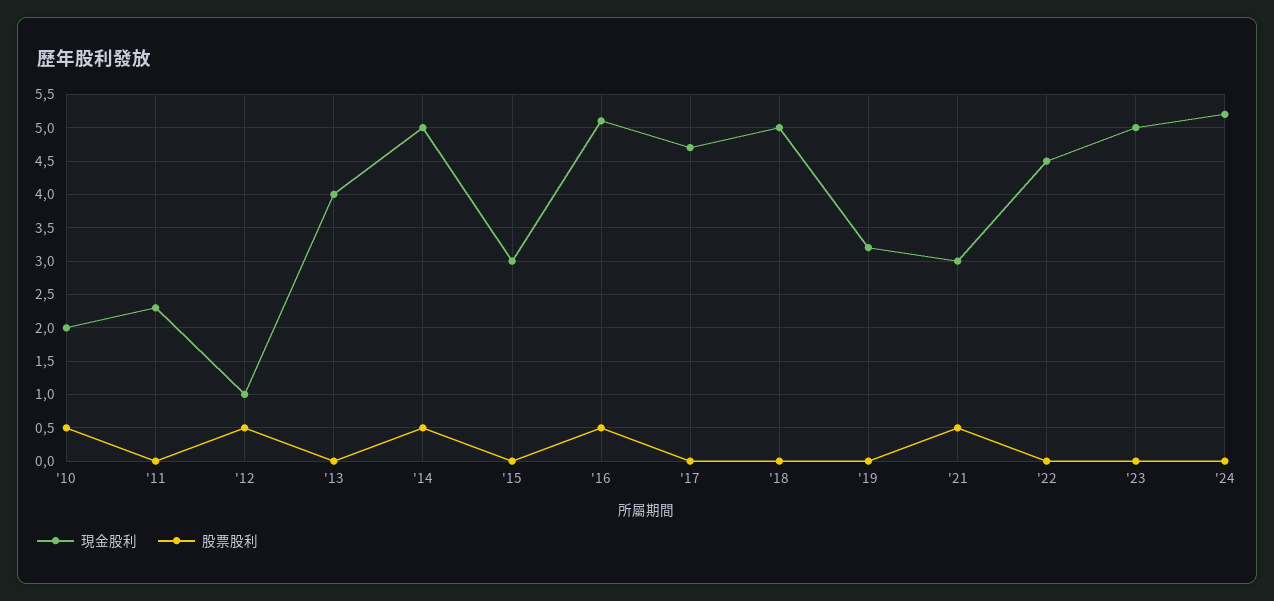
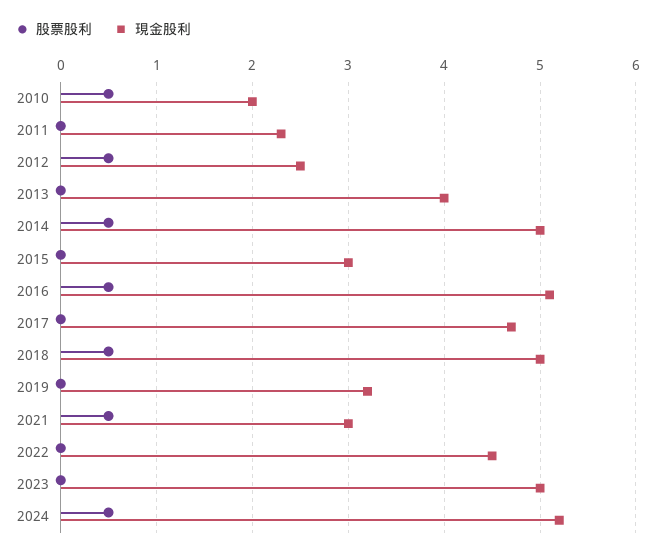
現金股利, '12: 1 -> 2.5
股票股利, '18: 0 -> 0.5
股票股利, '24: 0 -> 0.5

